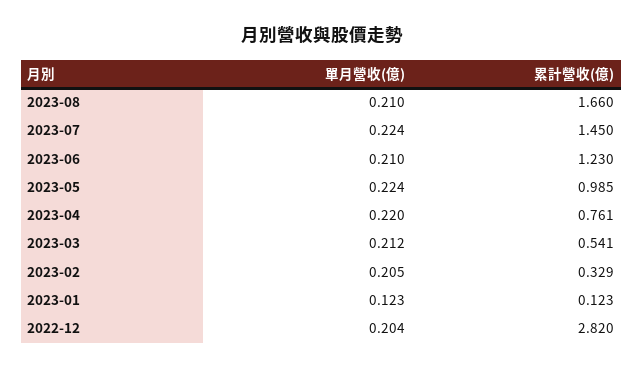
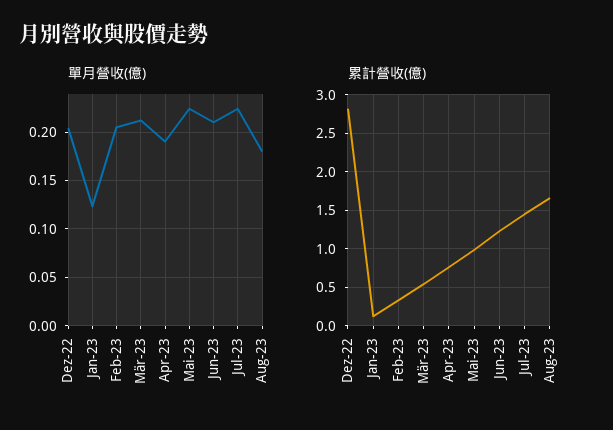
單月營收(億), 2023-08: 0.21 -> 0.18
單月營收(億), 2023-04: 0.22 -> 0.19

